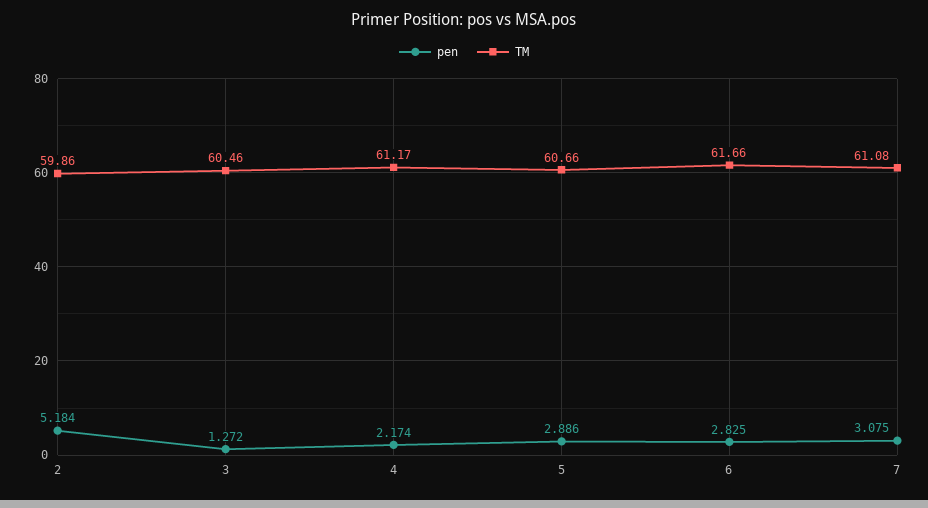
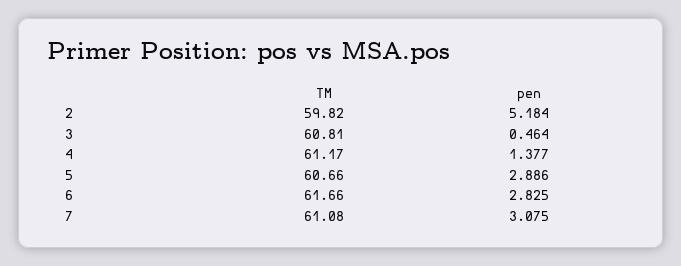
TM, 2: 59.86 -> 59.82
pen, 3: 1.272 -> 0.464
TM, 3: 60.46 -> 60.81
pen, 4: 2.174 -> 1.377

